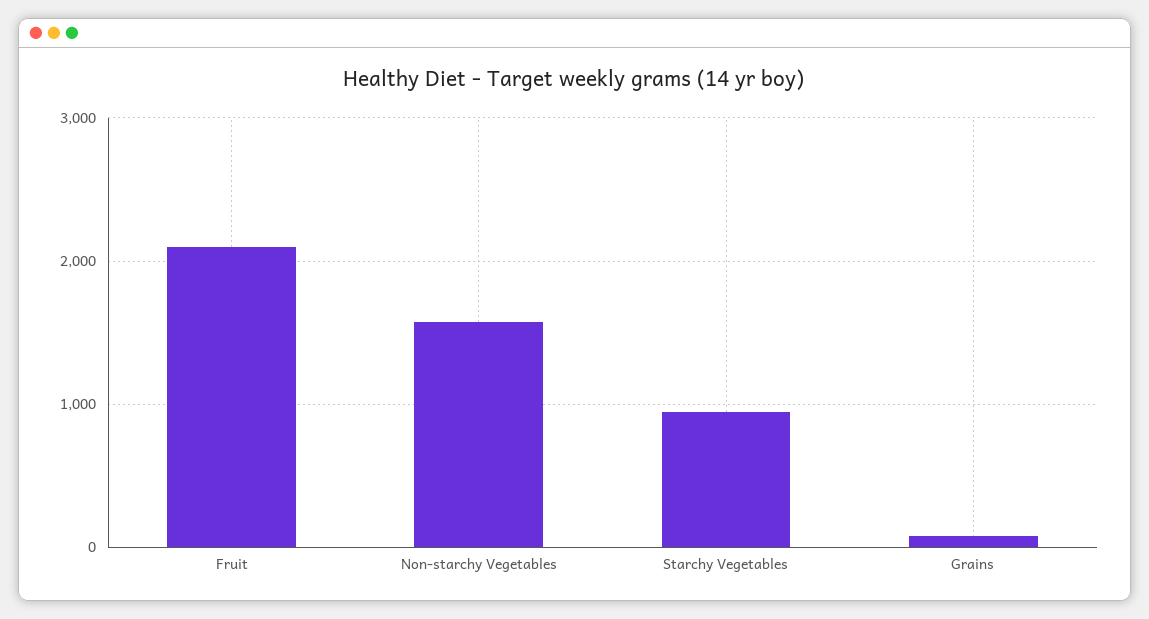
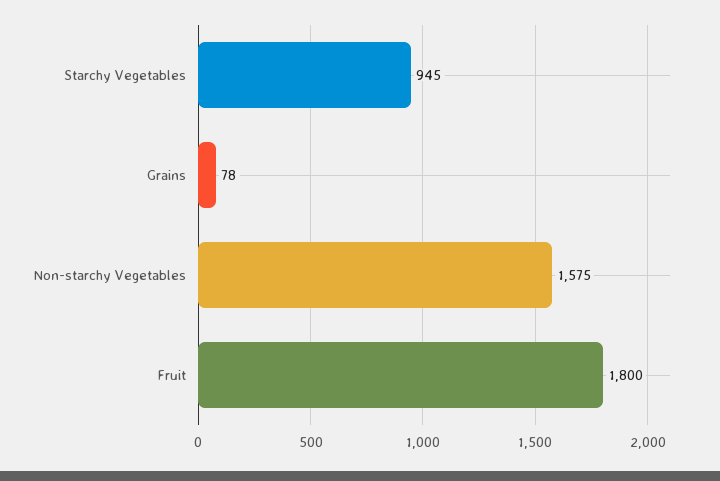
Fruit: 2100 -> 1800

